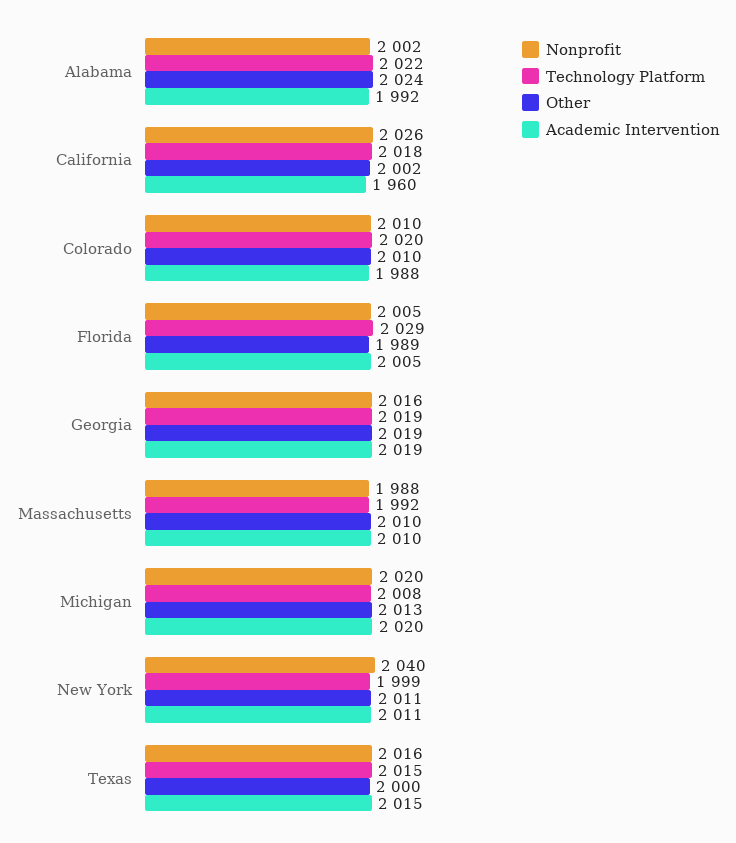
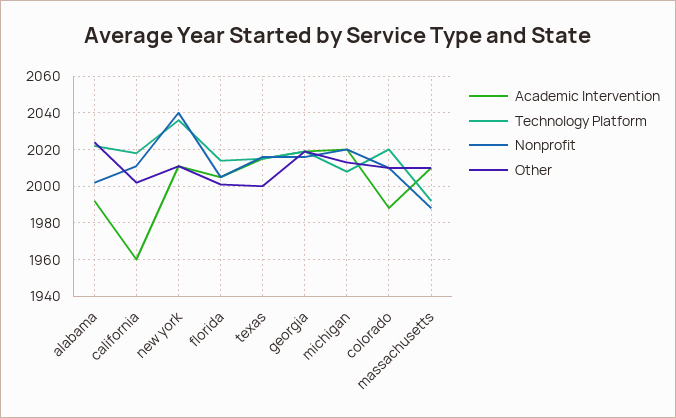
Nonprofit, California: 2026 -> 2010
Technology Platform, Florida: 2029 -> 2015
Other, Florida: 1989 -> 2000
Technology Platform, New York: 1999 -> 2035

